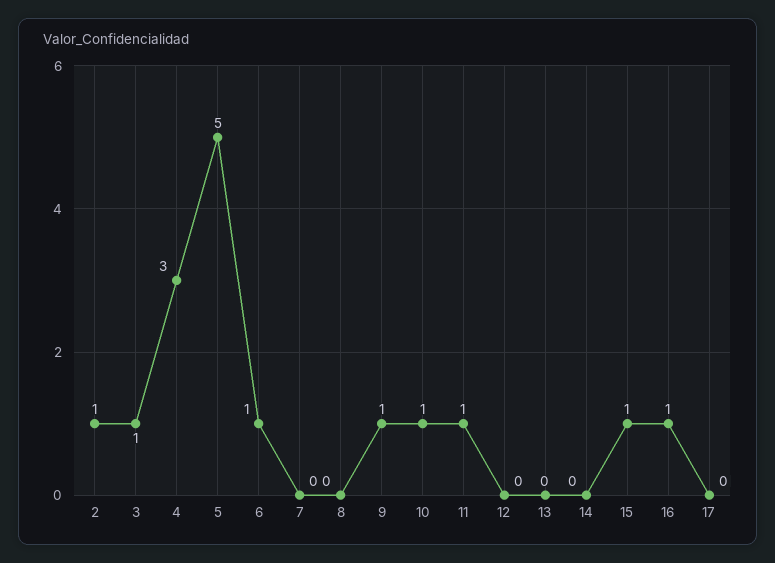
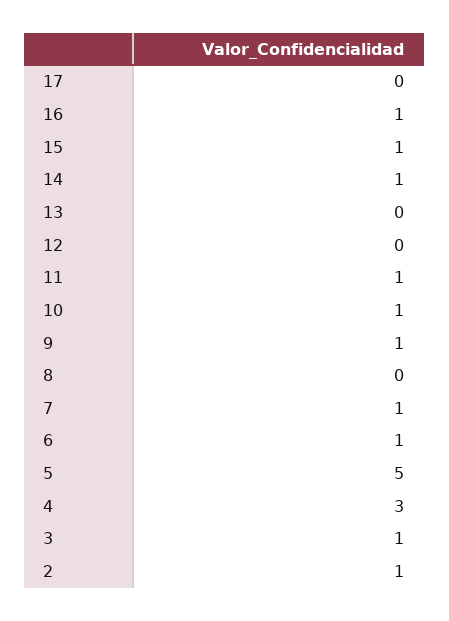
7: 0 -> 1
14: 0 -> 1

